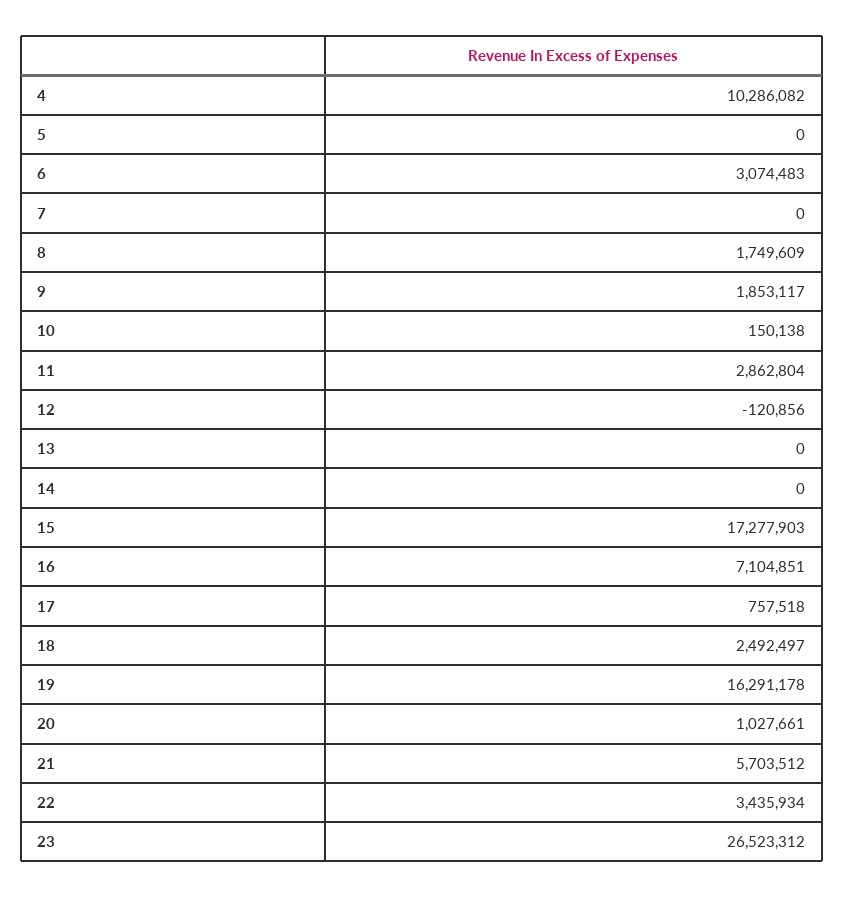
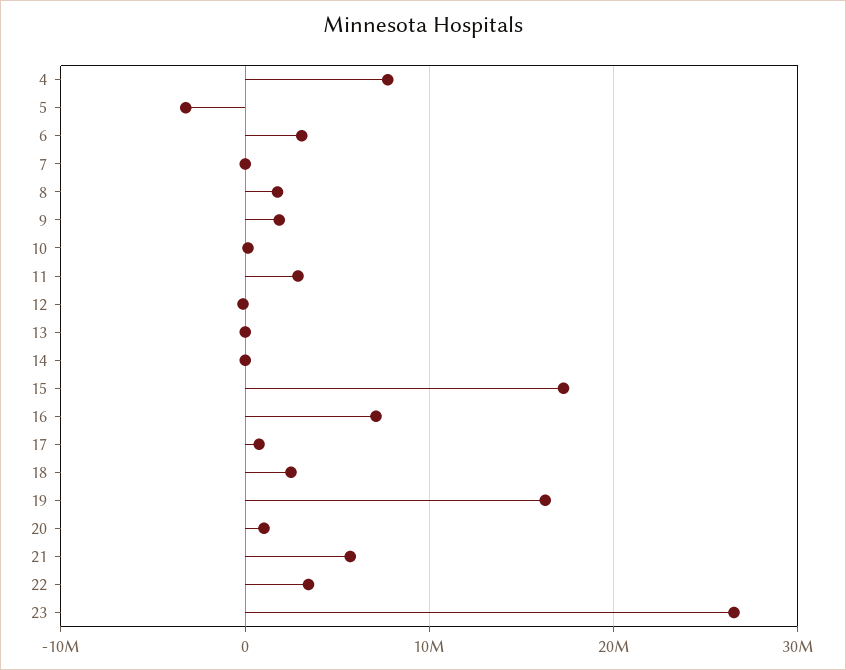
4: 10286082 -> 8000000
5: 0 -> -3000000

